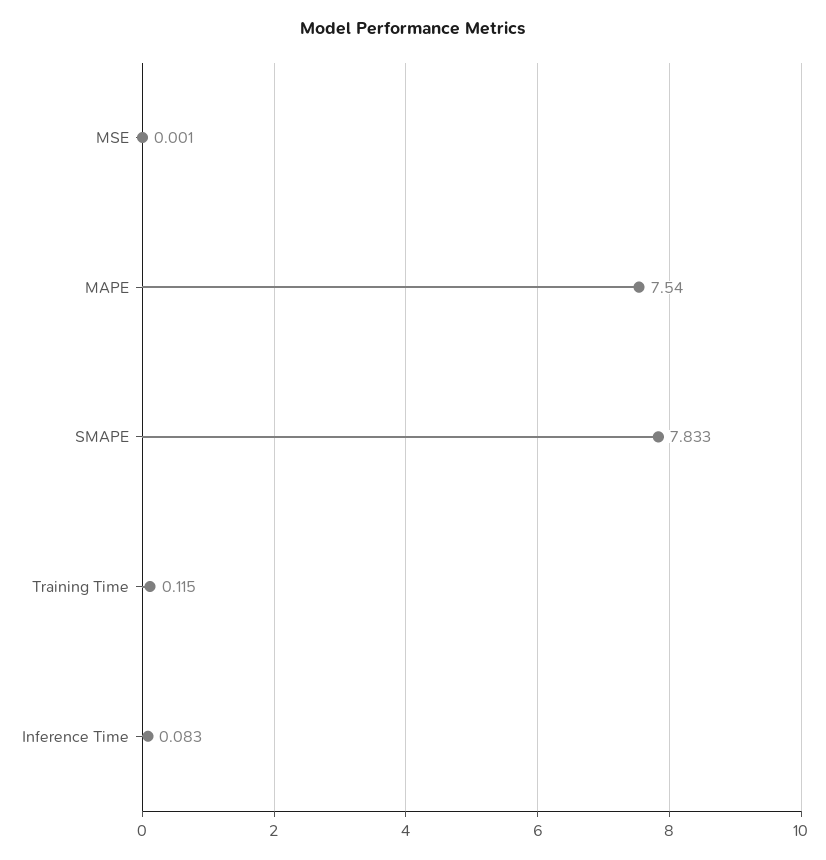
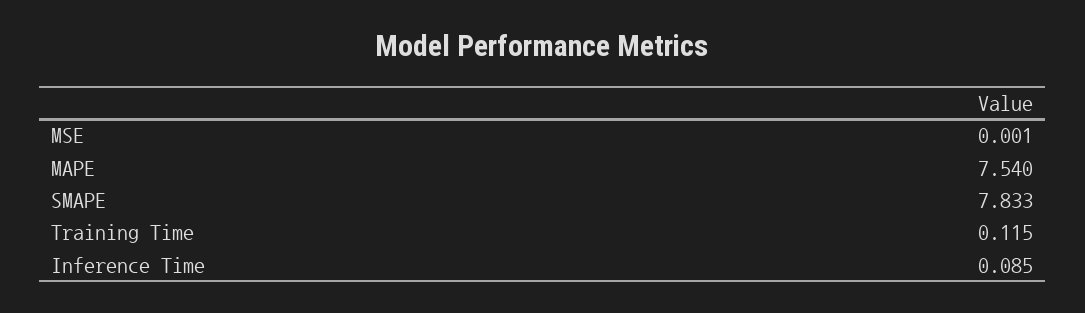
Inference Time: 0.083 -> 0.085

